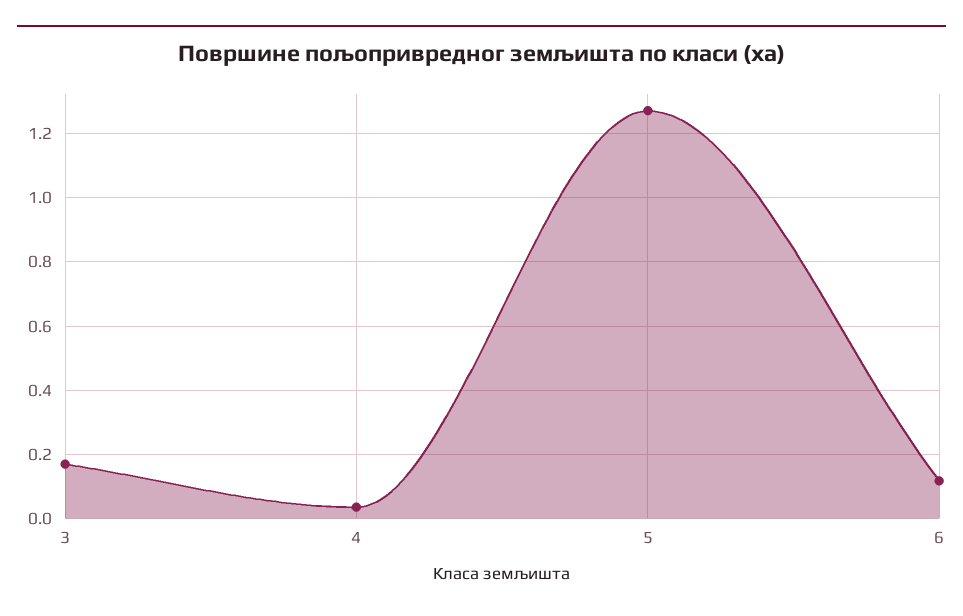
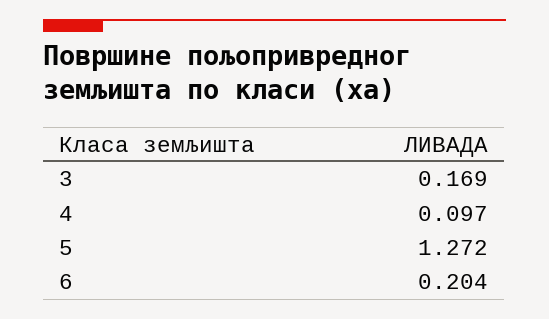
4: 0.04 -> 0.097
6: 0.12 -> 0.204

